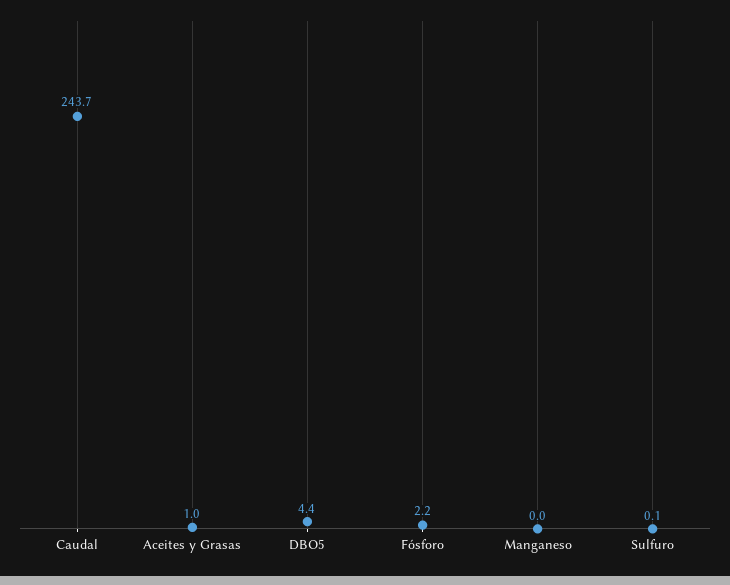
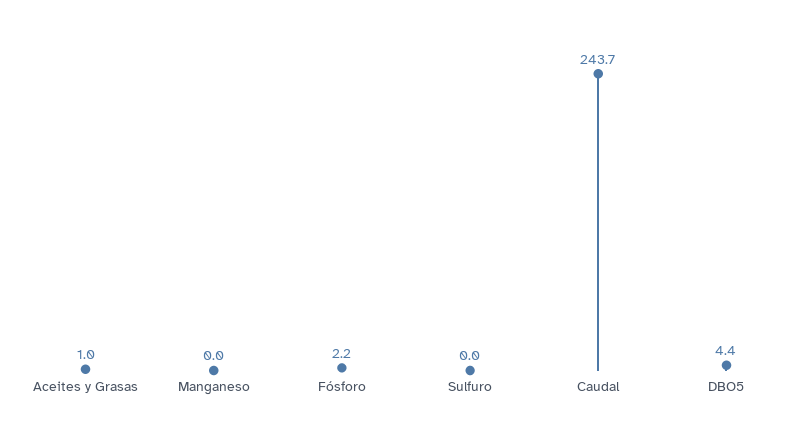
Sulfuro: 0.1 -> 0

